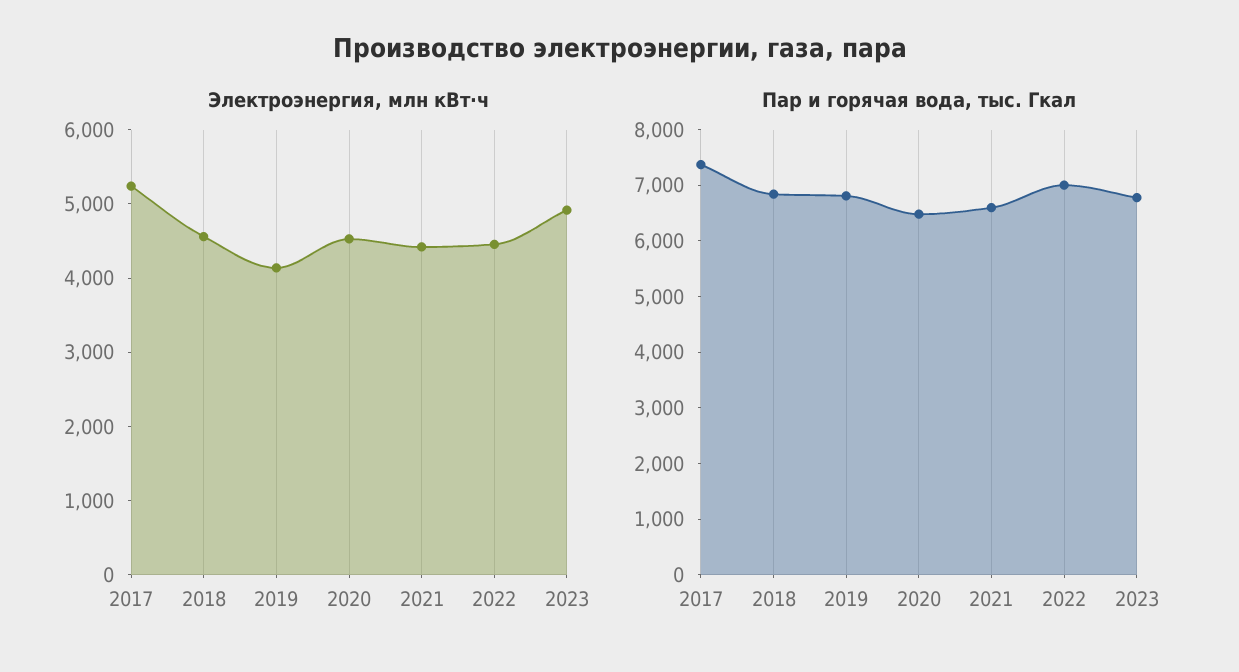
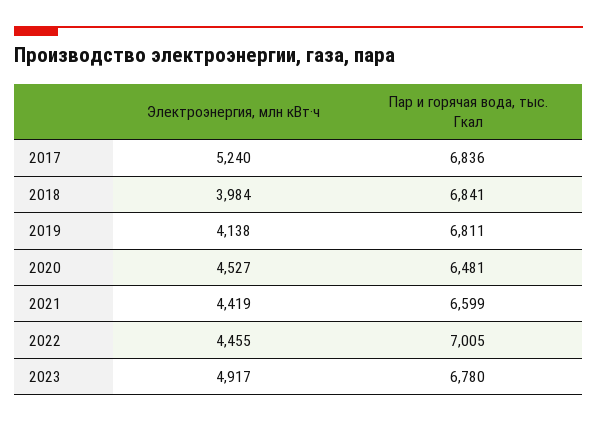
Электроэнергия, млн кВт·ч, 2018: 4600 -> 3984
Пар и горячая вода, тыс. Гкал, 2017: 7400 -> 6836

